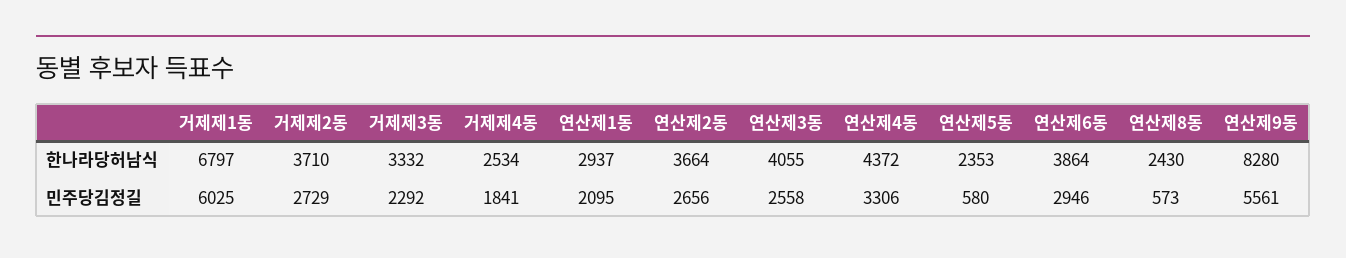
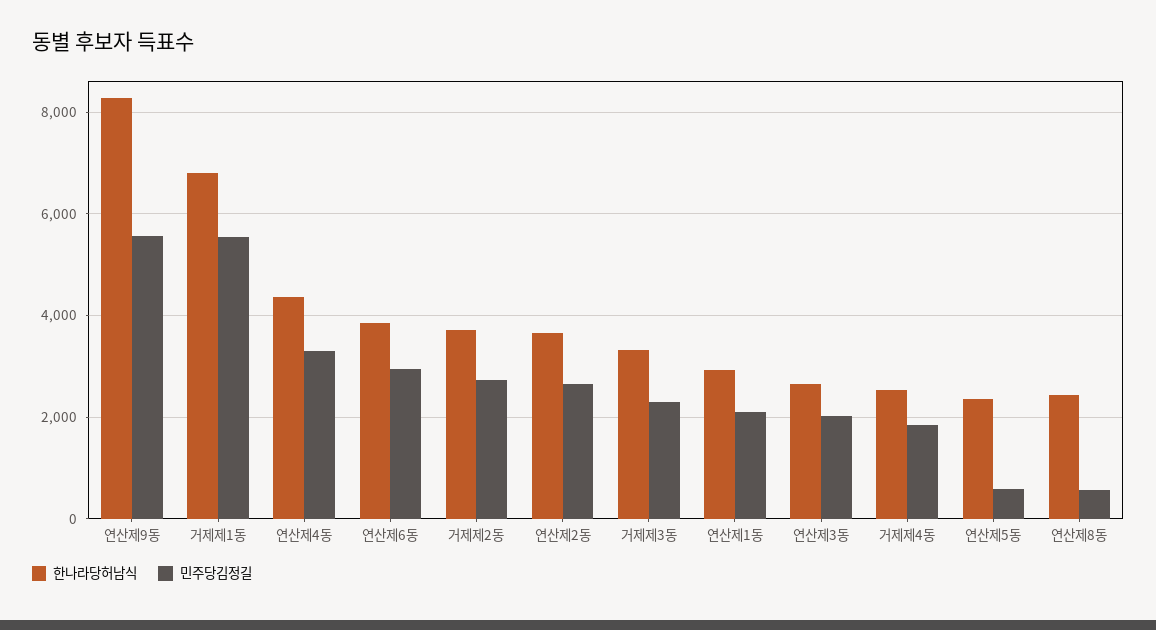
한나라당허남식, 연산제3동: 4055 -> 2600
민주당김정길, 거제제1동: 6025 -> 5600
민주당김정길, 연산제3동: 2558 -> 2000

